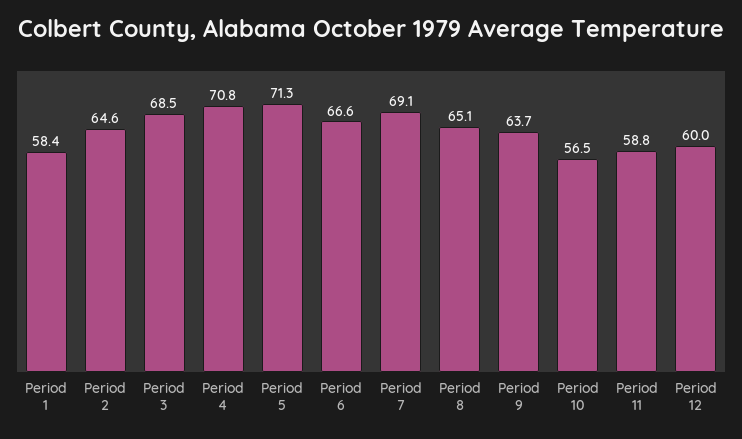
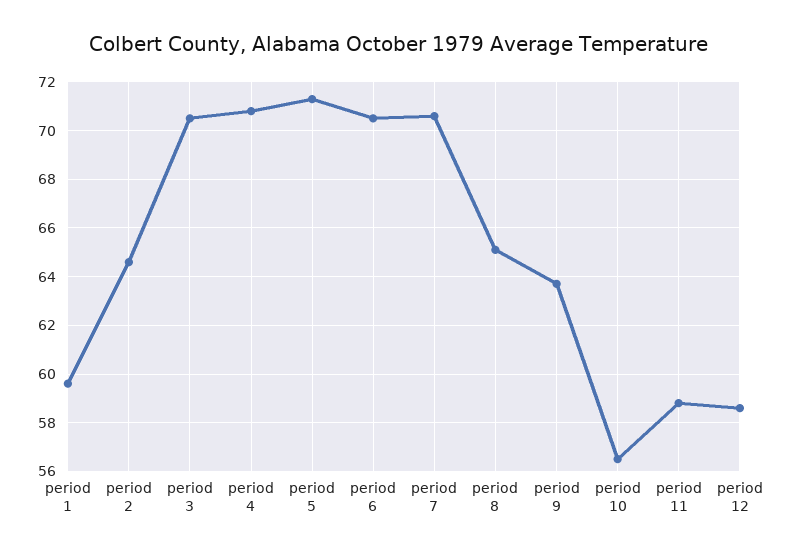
Period 1: 58.4 -> 59.5
Period 3: 68.5 -> 70.5
Period 6: 66.6 -> 70.5
Period 7: 69.1 -> 70.5
Period 12: 60 -> 58.5

